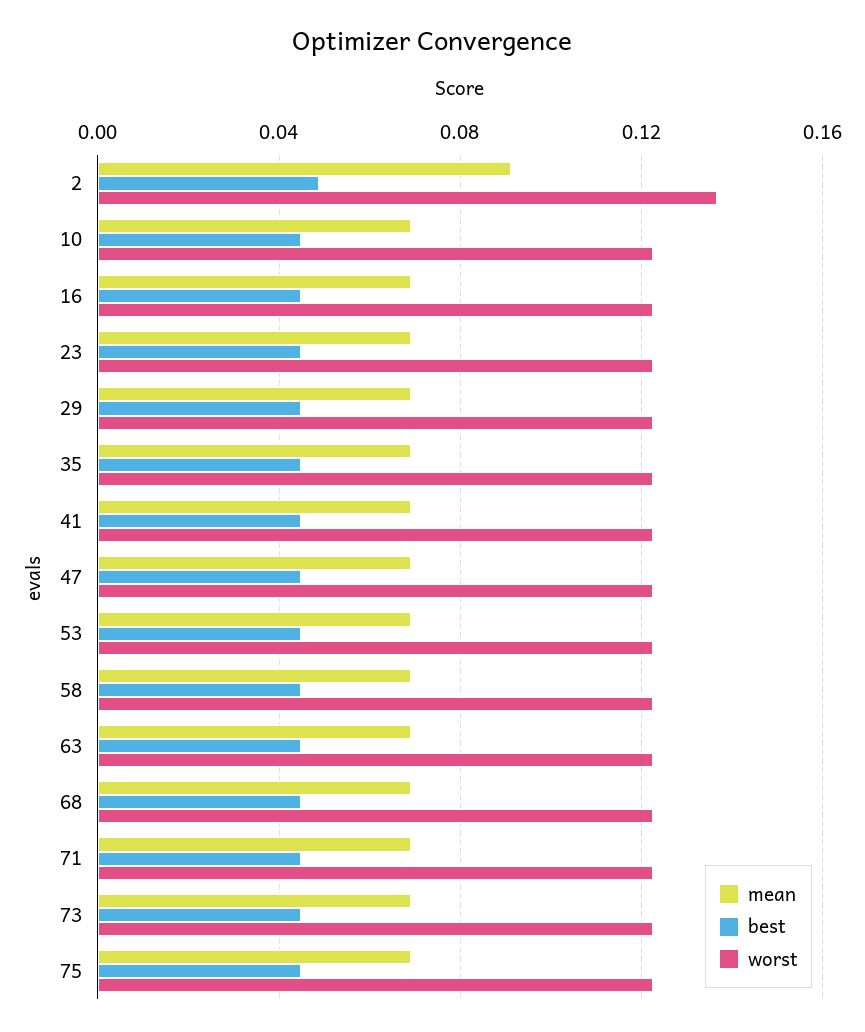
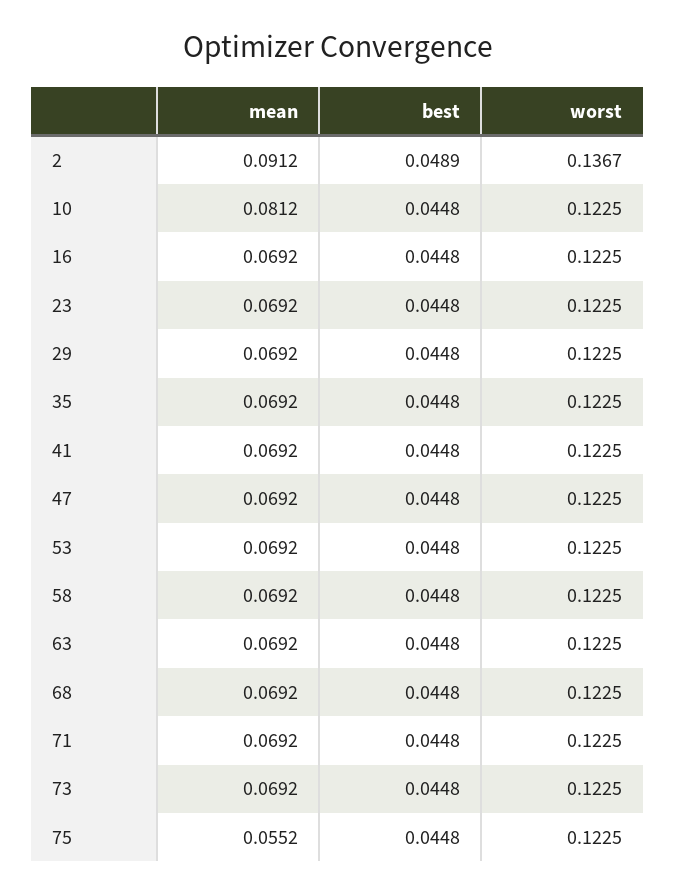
mean, 10: 0.07 -> 0.0812
mean, 75: 0.07 -> 0.0552

